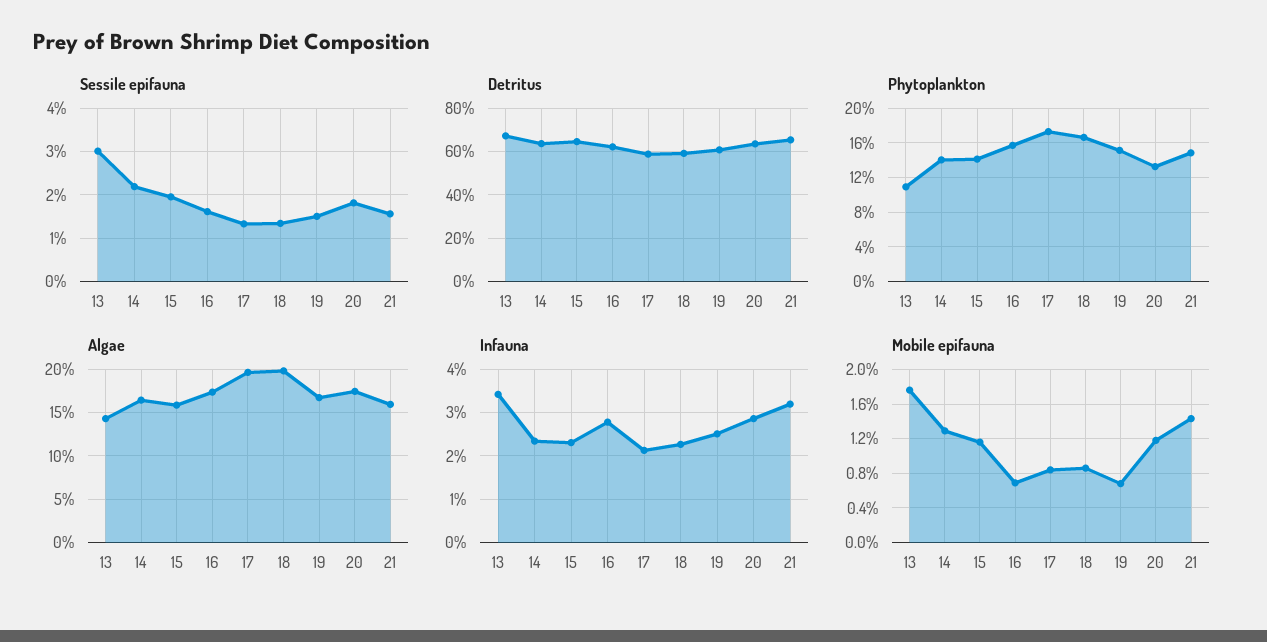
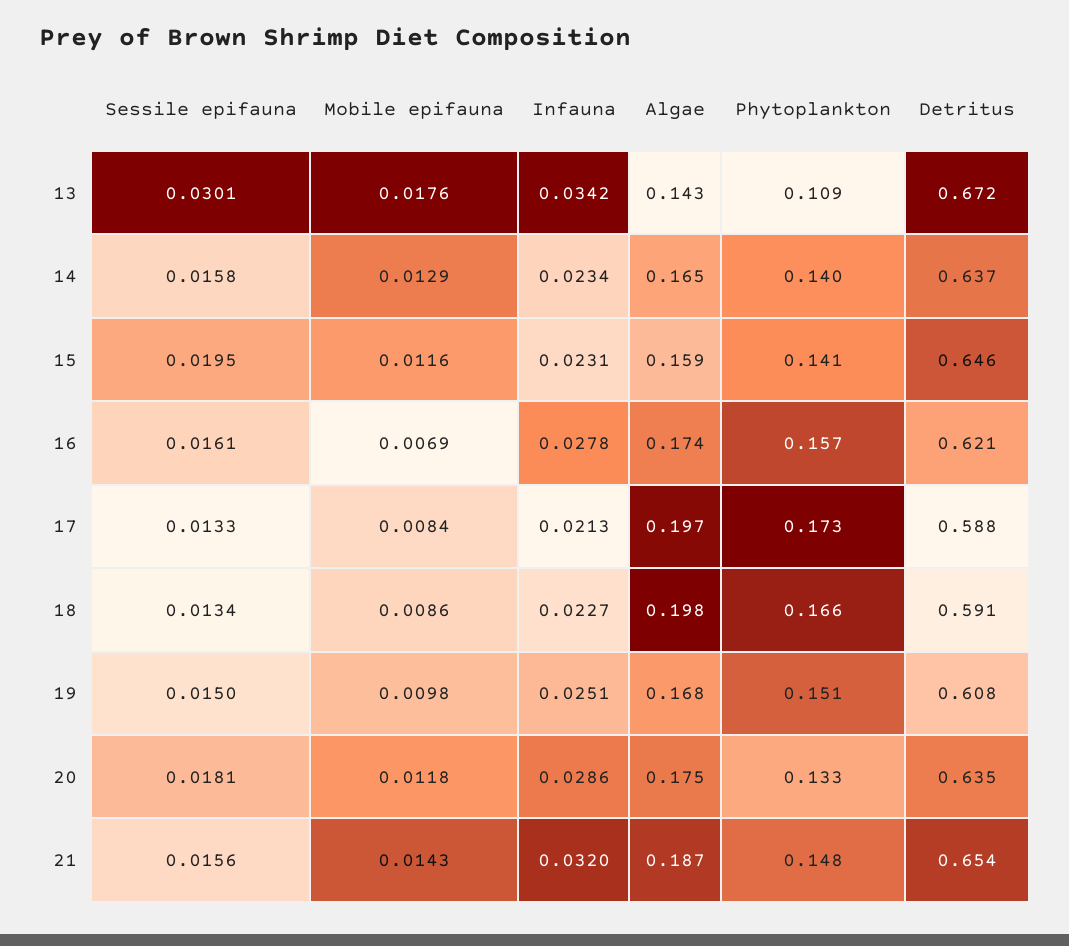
Sessile epifauna, 14: 0.022 -> 0.0158
Algae, 21: 0.16 -> 0.187
Mobile epifauna, 19: 0.007 -> 0.0098

